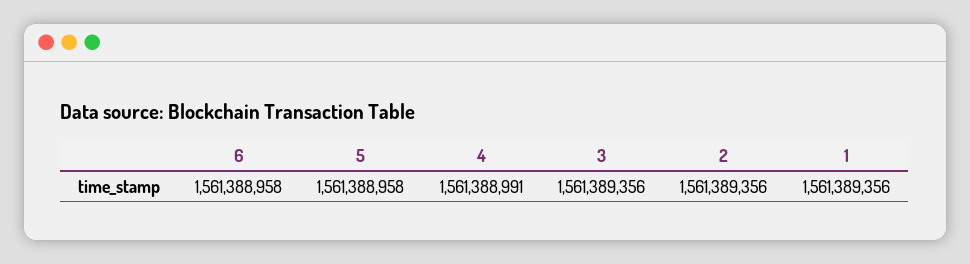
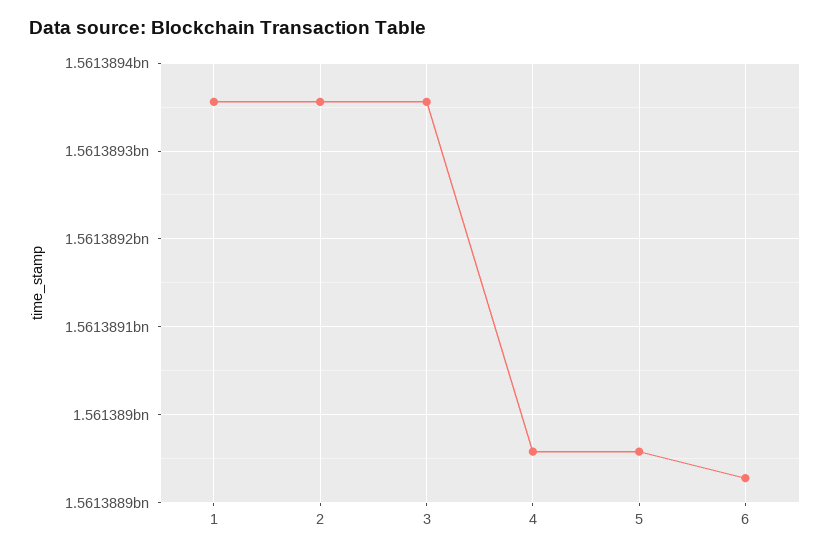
6: 1561388958 -> 1561388930
4: 1561388991 -> 1561388960

